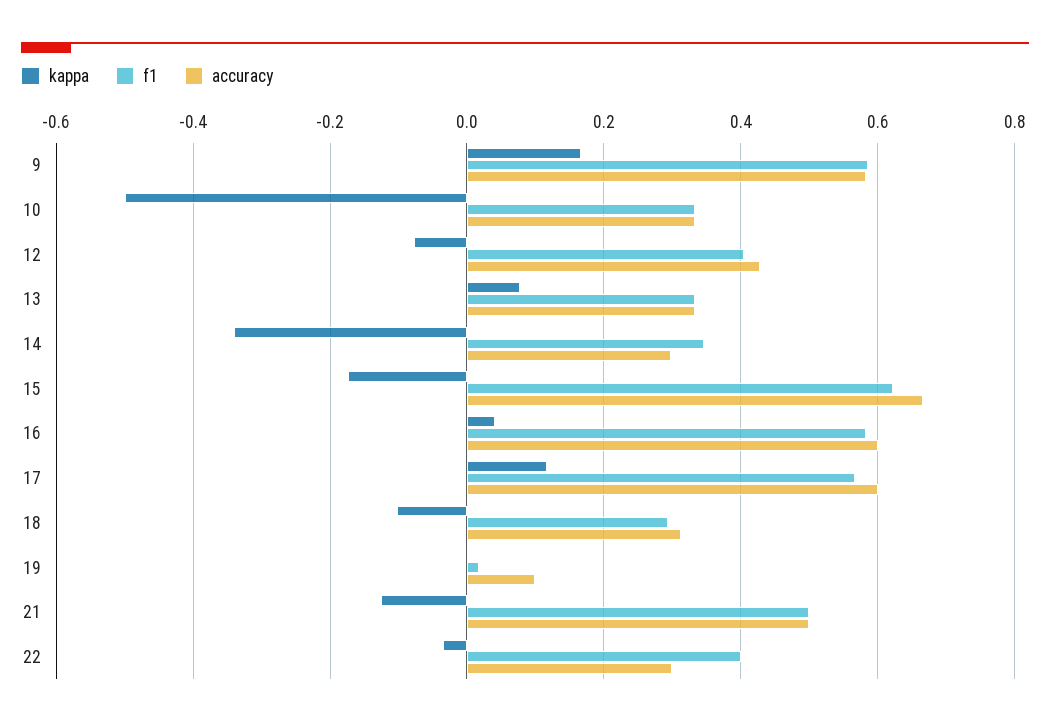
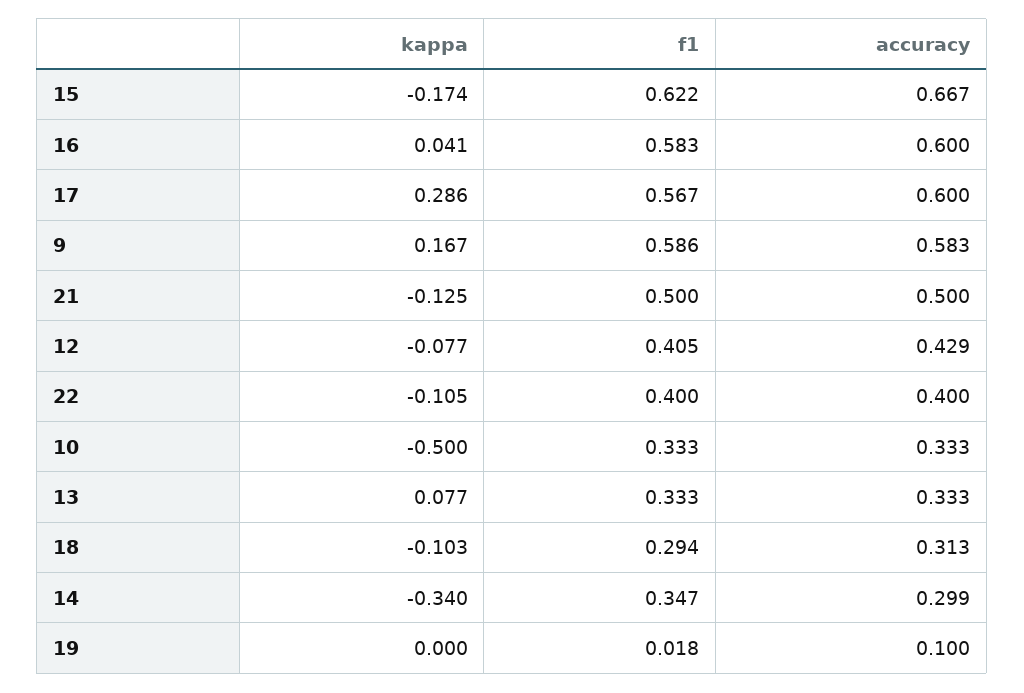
kappa, 17: 0.12 -> 0.286
kappa, 22: -0.04 -> -0.105
accuracy, 22: 0.3 -> 0.4

